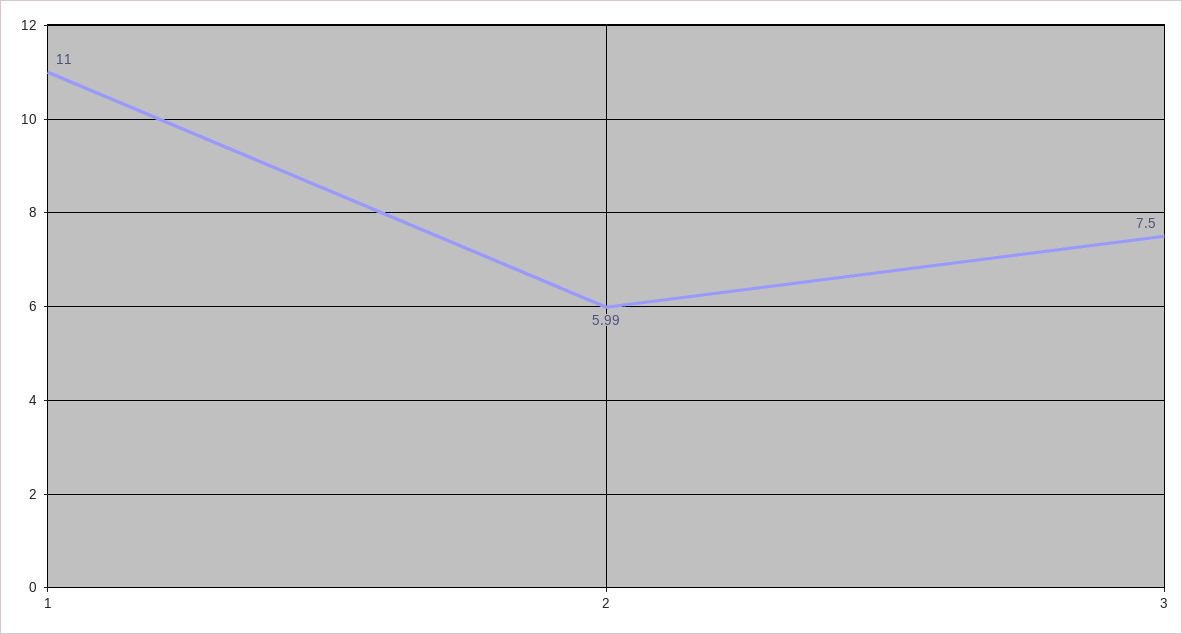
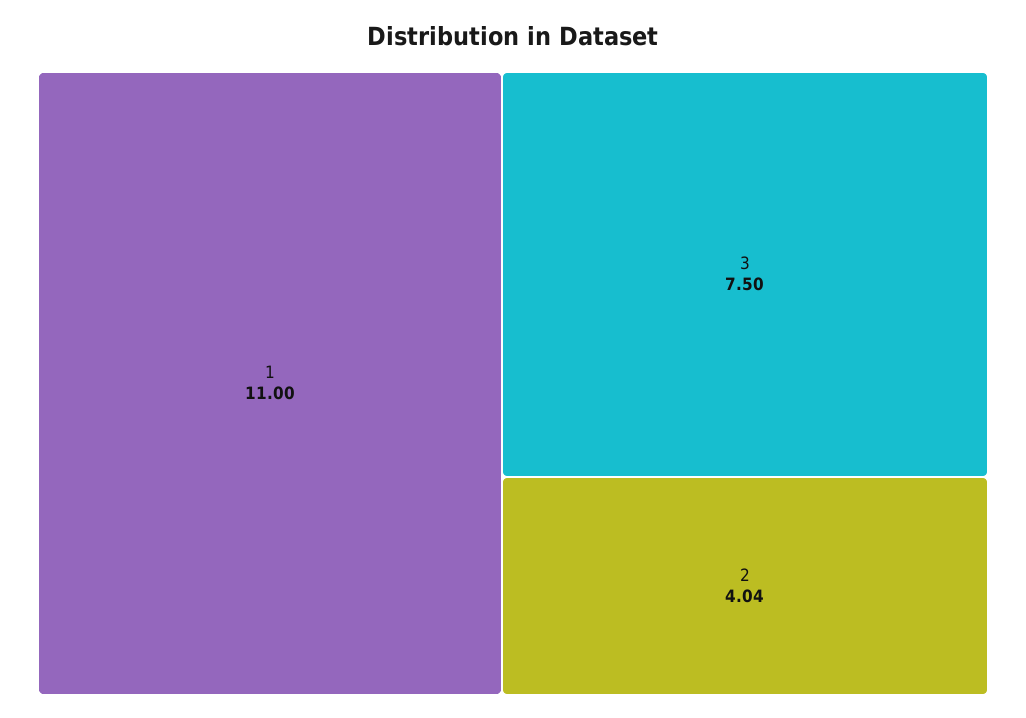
2: 5.99 -> 4.04

